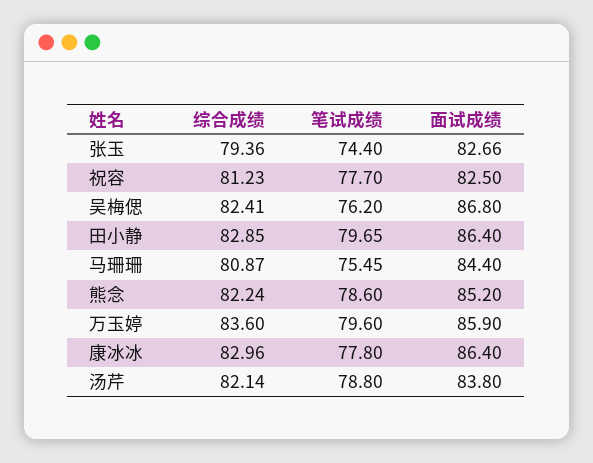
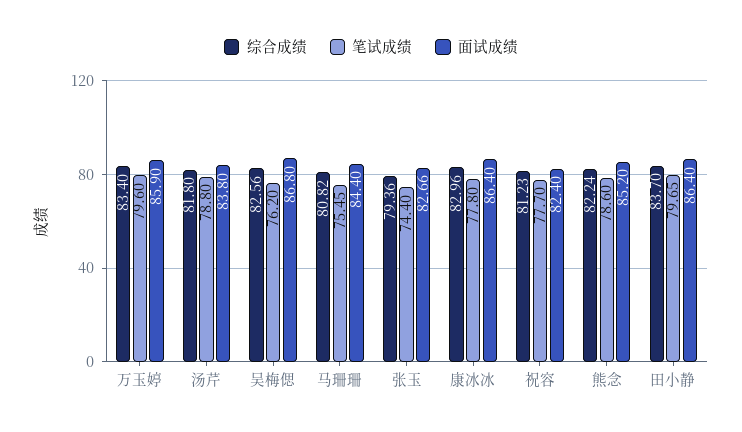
面试成绩, 祝容: 82.5 -> 82.4
综合成绩, 吴梅偲: 82.41 -> 82.56
综合成绩, 田小静: 82.85 -> 83.7
综合成绩, 马珊珊: 80.87 -> 80.82
综合成绩, 万玉婷: 83.6 -> 83.4
综合成绩, 汤芹: 82.14 -> 81.8

